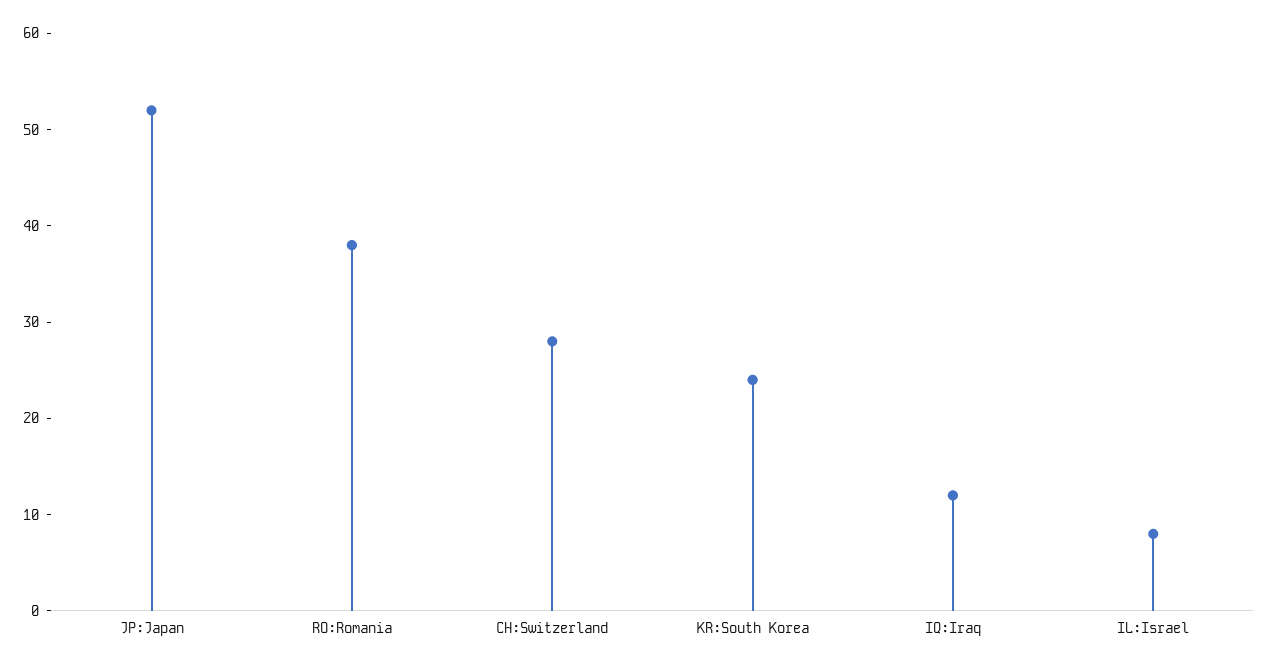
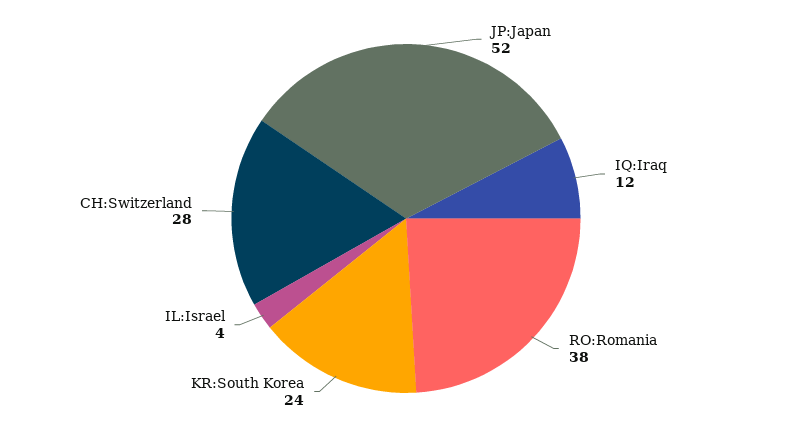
IL:Israel: 8 -> 4

